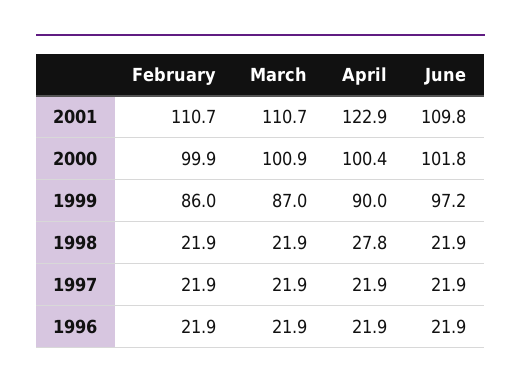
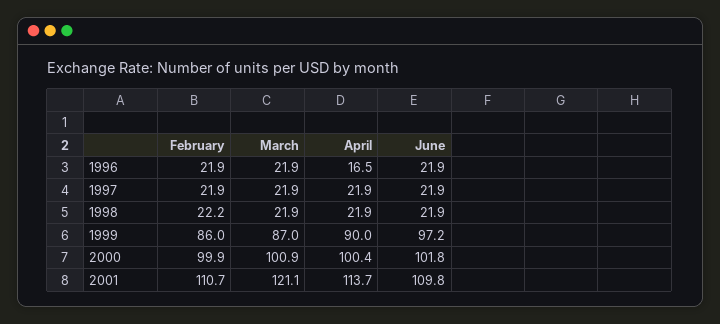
March, 2001: 110.7 -> 121.1
April, 2001: 122.9 -> 113.7
February, 1998: 21.9 -> 22.2
April, 1998: 27.8 -> 21.9
April, 1996: 21.9 -> 16.5

